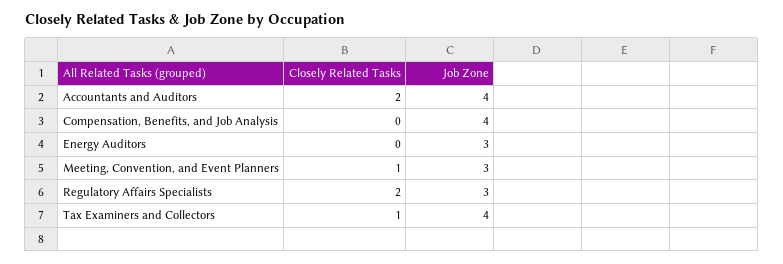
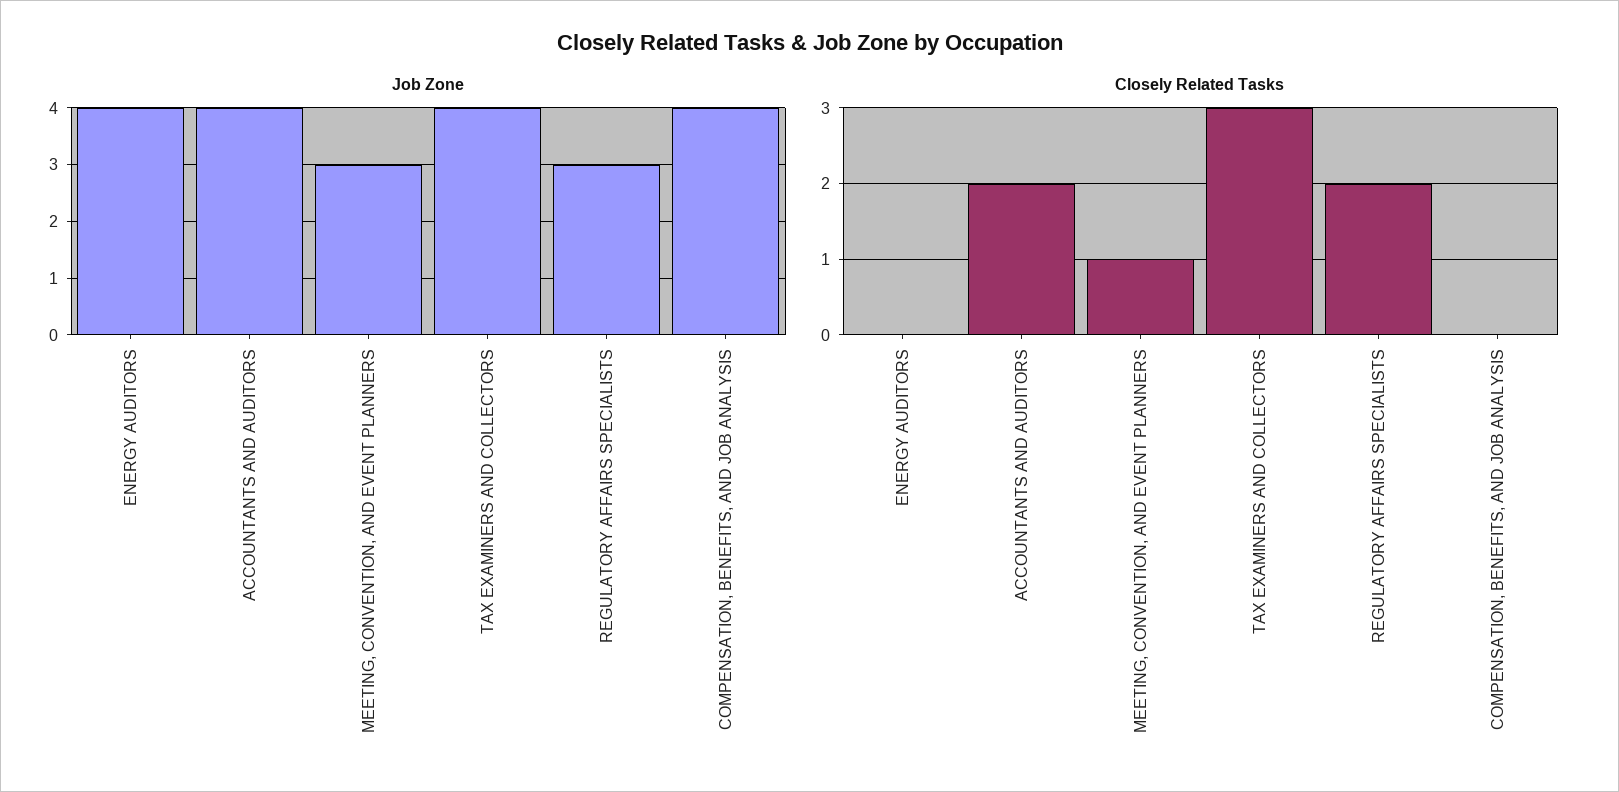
Job Zone, Energy Auditors: 3 -> 4
Closely Related Tasks, Tax Examiners and Collectors: 1 -> 3

